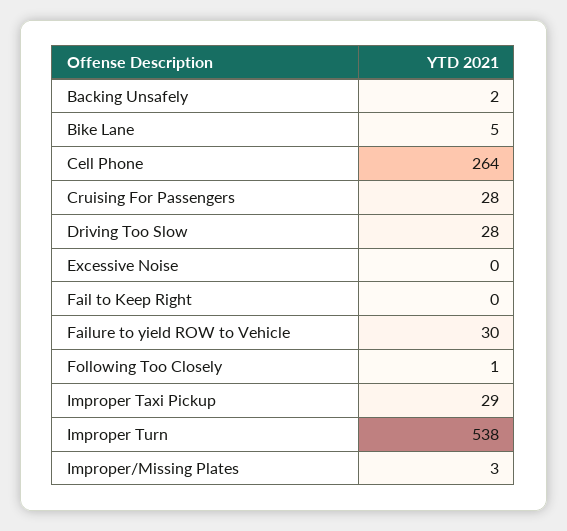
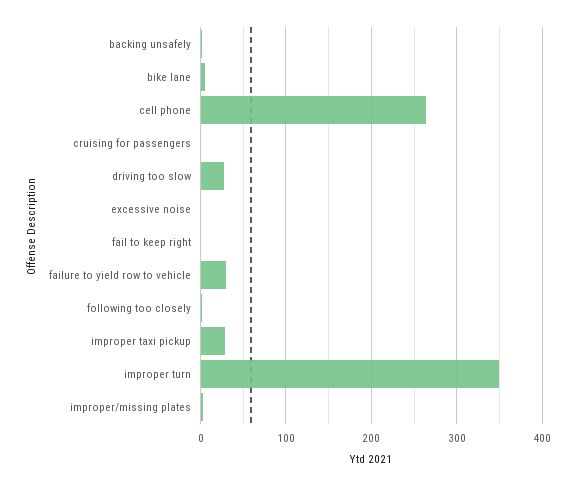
Cruising For Passengers: 28 -> 0
Improper Turn: 538 -> 350

